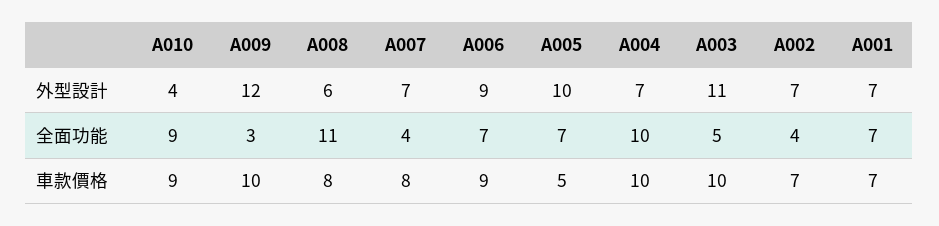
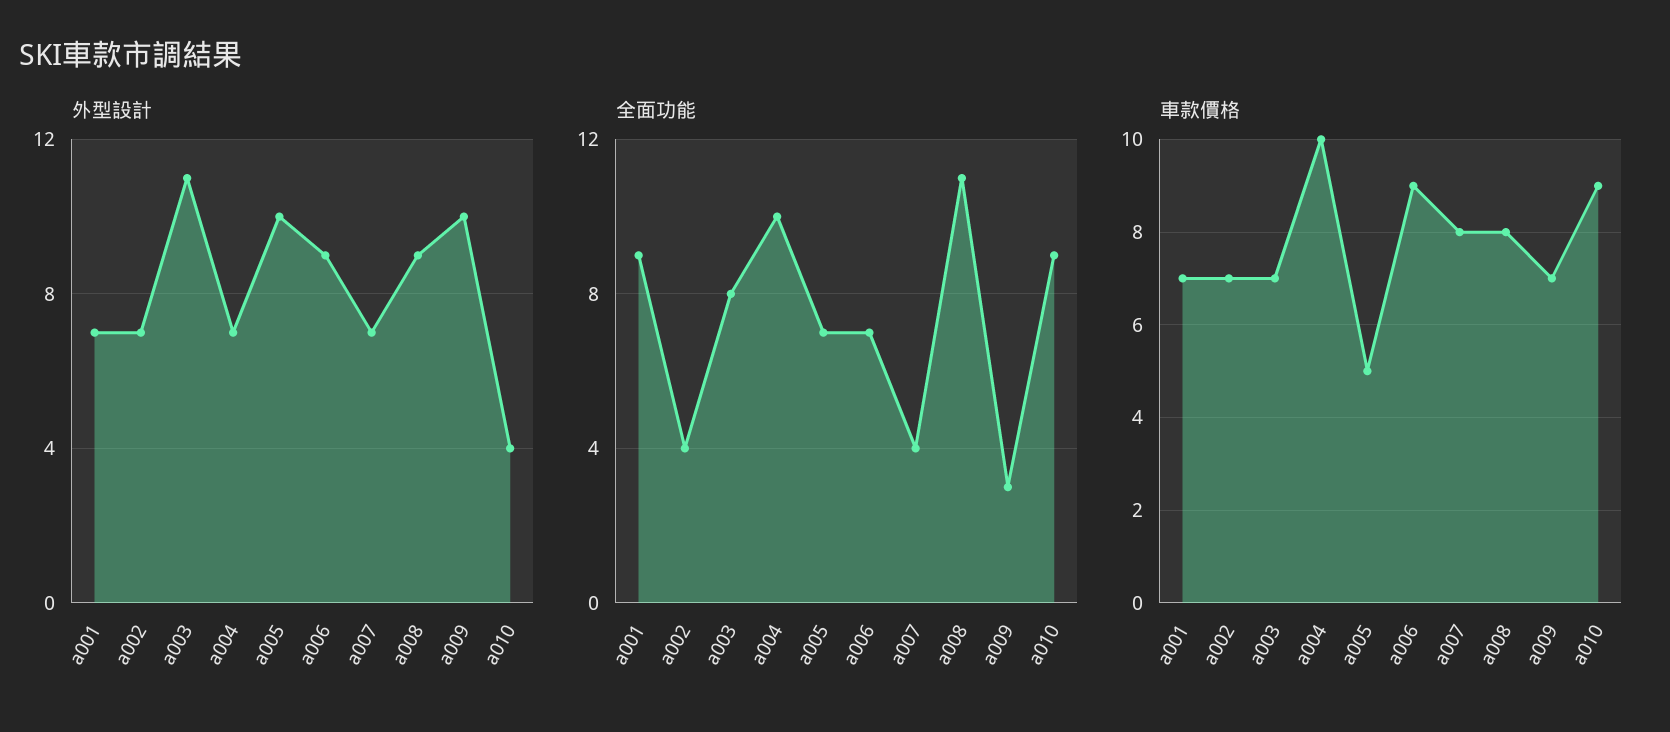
外型設計, A009: 12 -> 10
外型設計, A008: 6 -> 9
全面功能, A003: 5 -> 8
全面功能, A001: 7 -> 9
車款價格, A009: 10 -> 7
車款價格, A003: 10 -> 7

